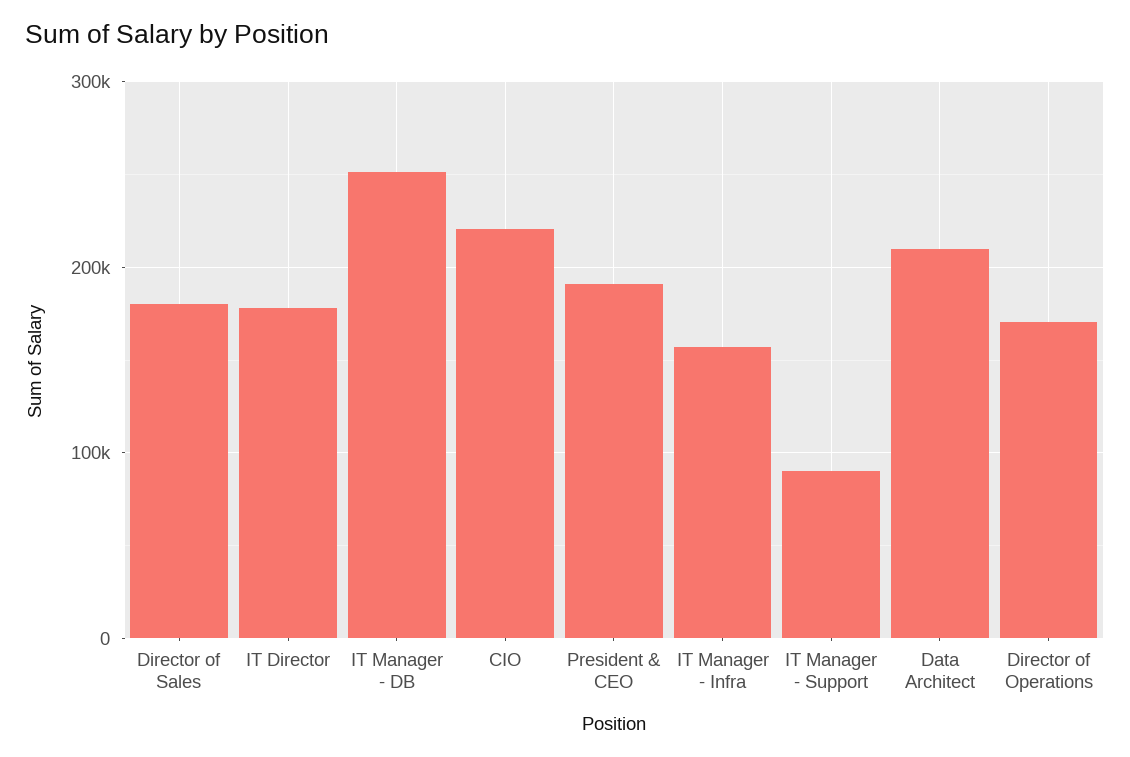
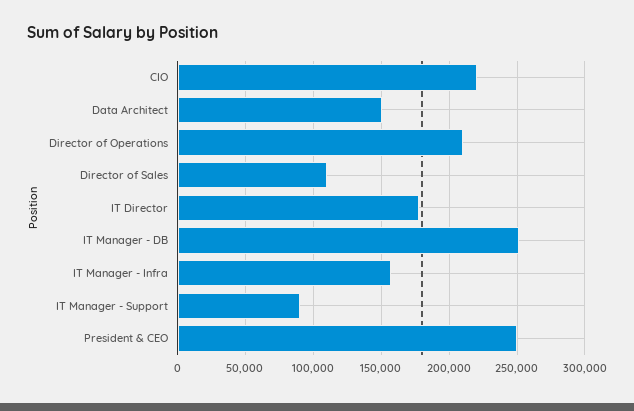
Director of Sales: 180000 -> 110000
President & CEO: 190000 -> 250000
Data Architect: 210000 -> 150000
Director of Operations: 170000 -> 210000

